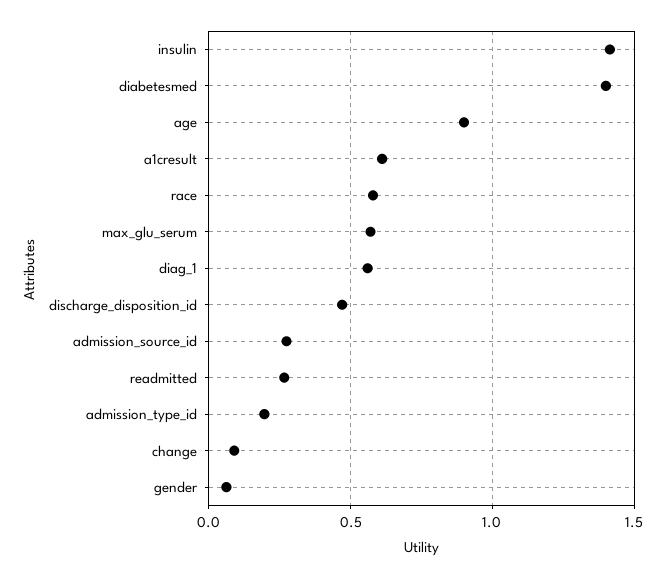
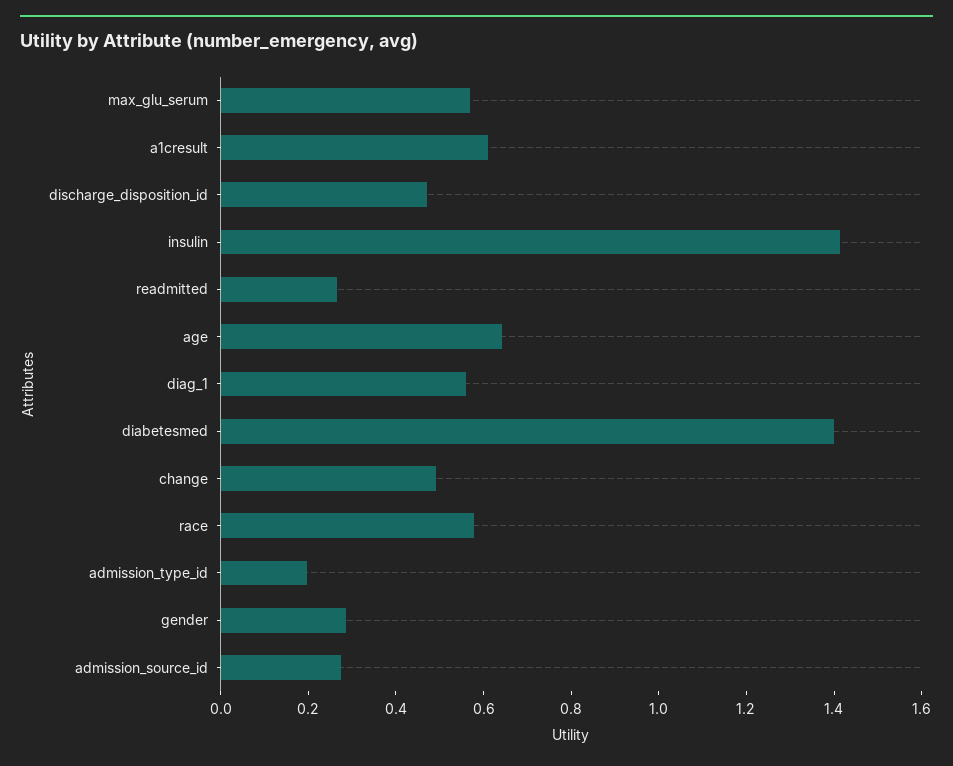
age: 0.9 -> 0.65
change: 0.1 -> 0.5
gender: 0.05 -> 0.3

